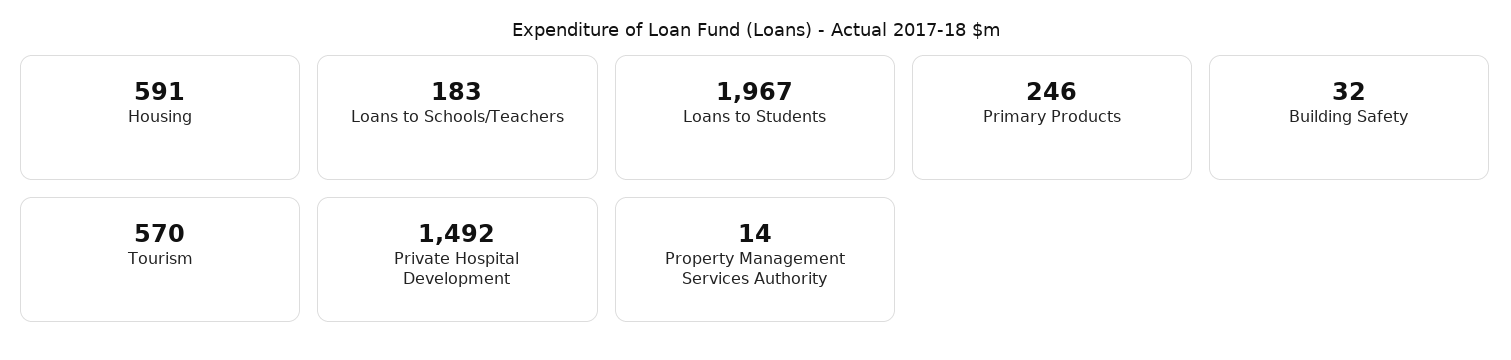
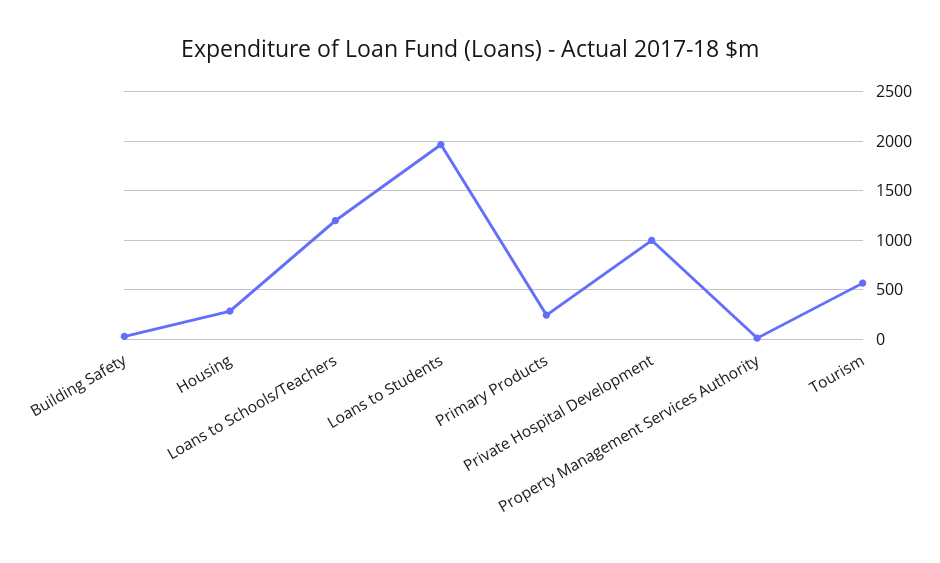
Housing: 591 -> 300
Loans to Schools/Teachers: 183 -> 1200
Private Hospital Development: 1492 -> 1000

